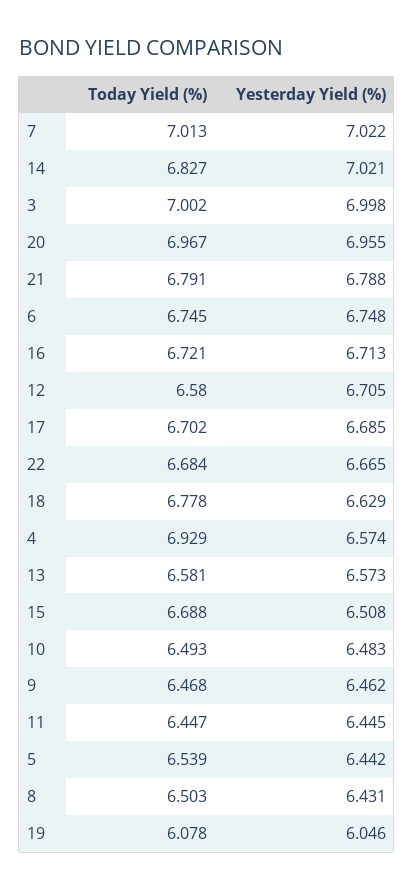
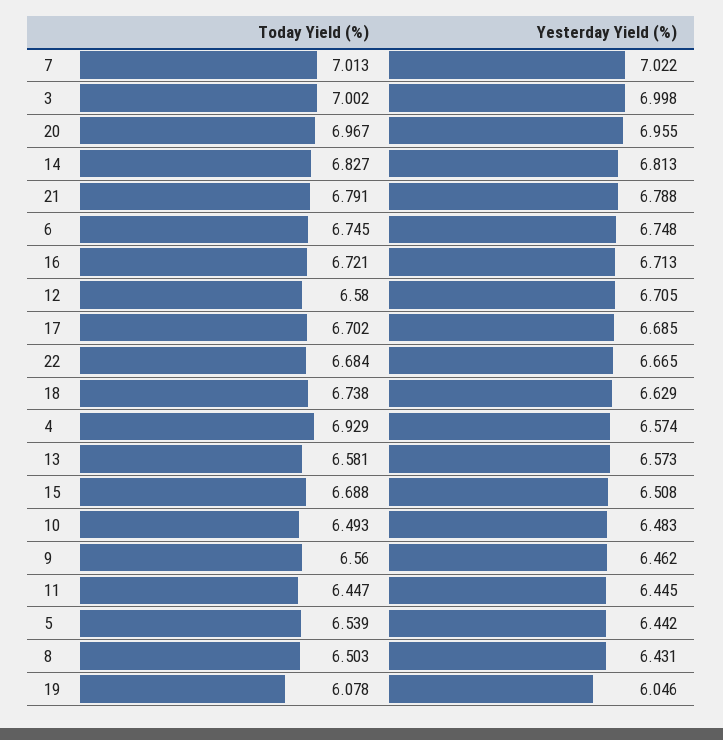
Yesterday Yield (%), 14: 7.021 -> 6.813
Today Yield (%), 18: 6.778 -> 6.738
Today Yield (%), 9: 6.468 -> 6.56

